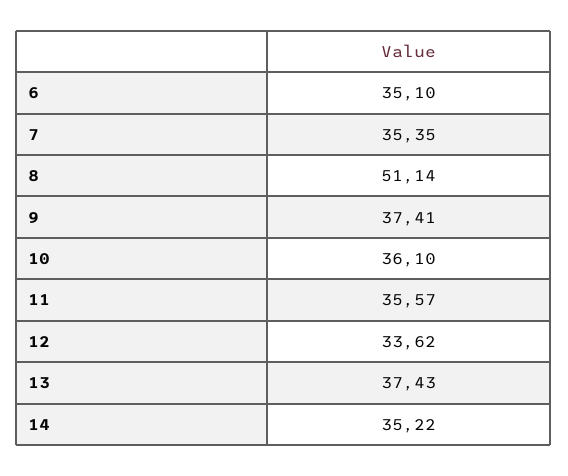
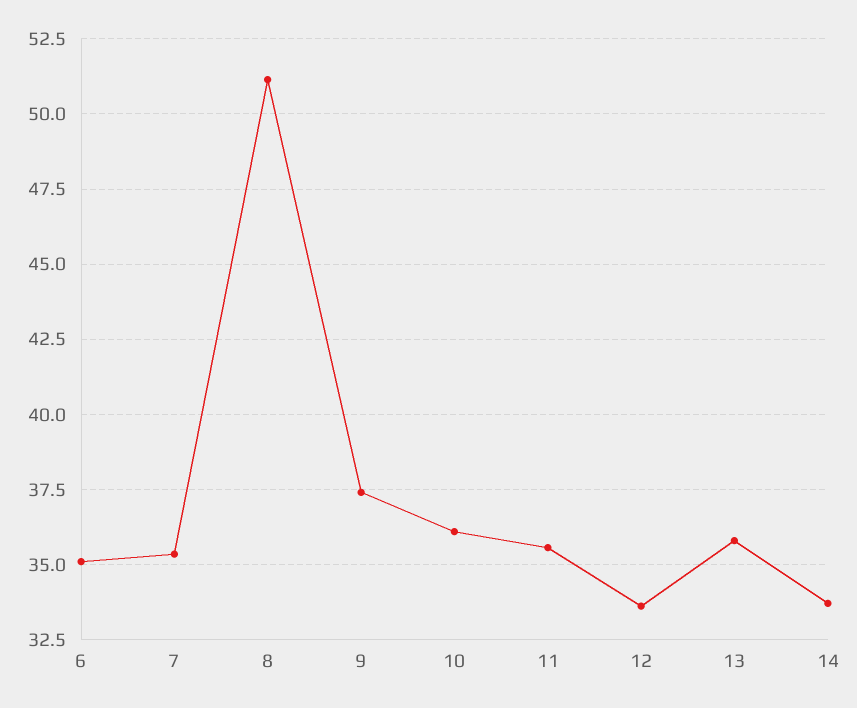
13: 37.43 -> 35.75
14: 35.22 -> 33.75

